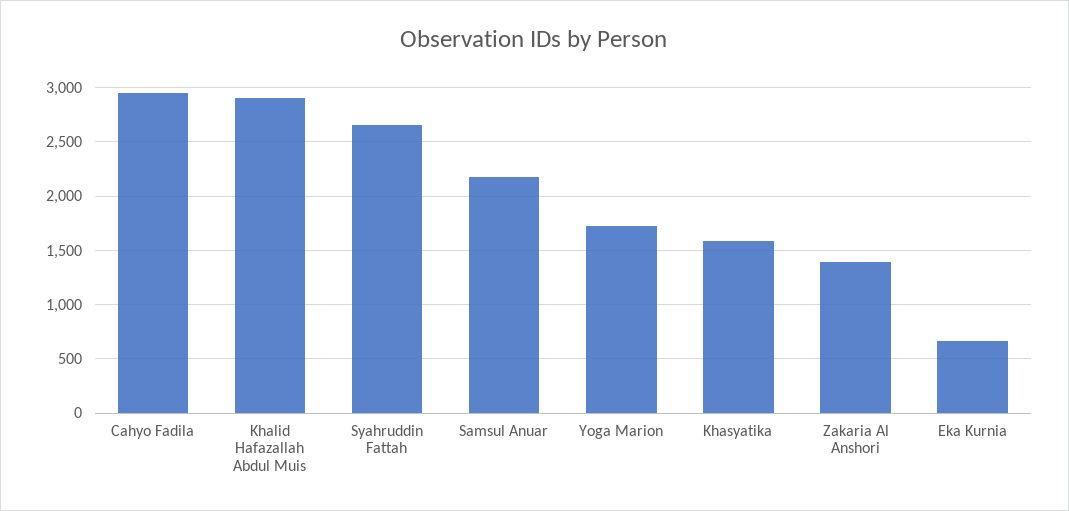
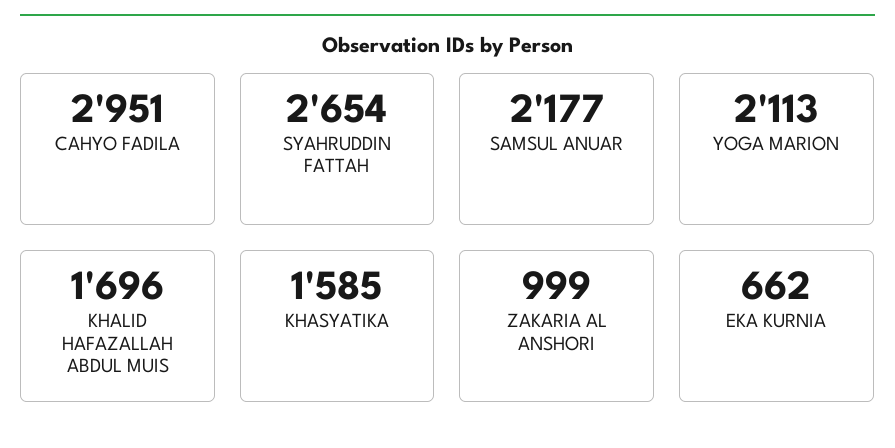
Khalid Hafazallah Abdul Muis: 2900 -> 1696
Yoga Marion: 1700 -> 2113
Zakaria Al Anshori: 1400 -> 999

